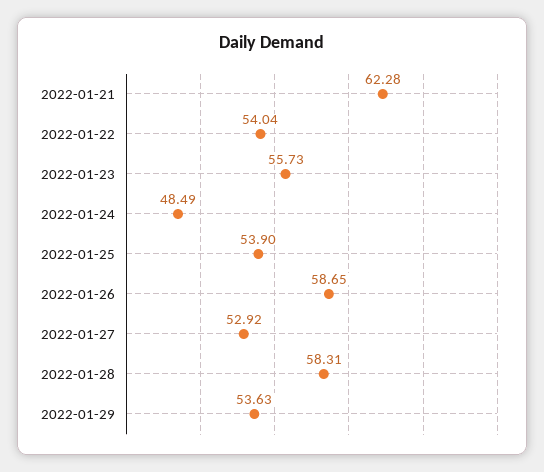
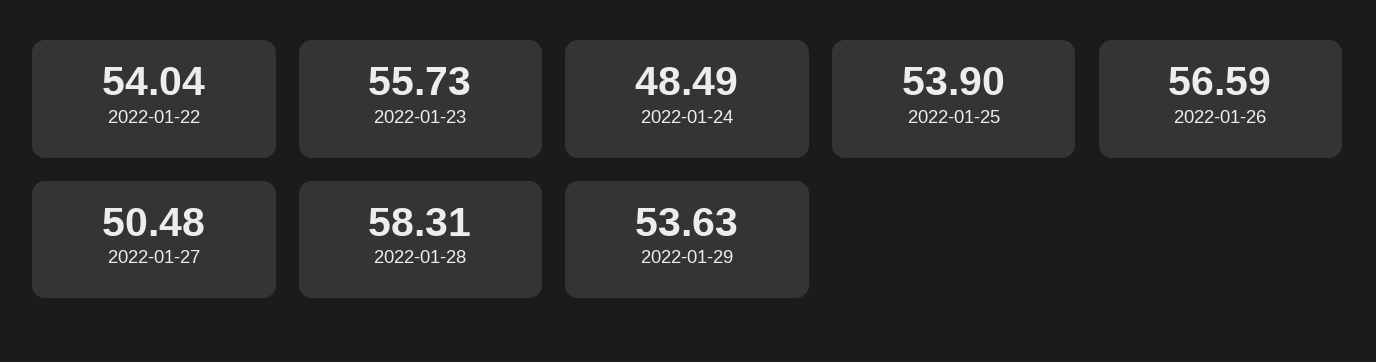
2022-01-21: 62.28 -> none
2022-01-26: 58.65 -> 56.59
2022-01-27: 52.92 -> 50.48

